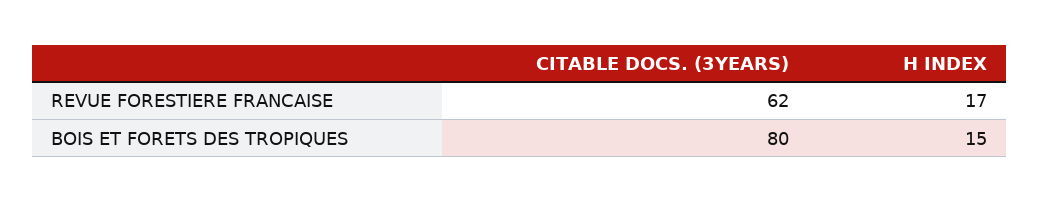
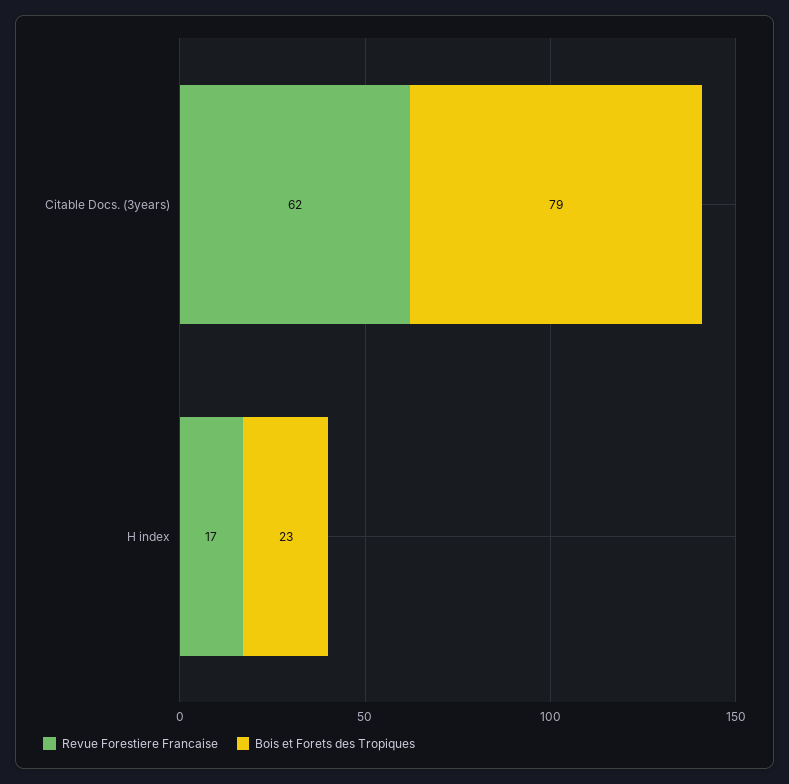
BOIS ET FORETS DES TROPIQUES, CITABLE DOCS. (3YEARS): 80 -> 79
BOIS ET FORETS DES TROPIQUES, H INDEX: 15 -> 23

